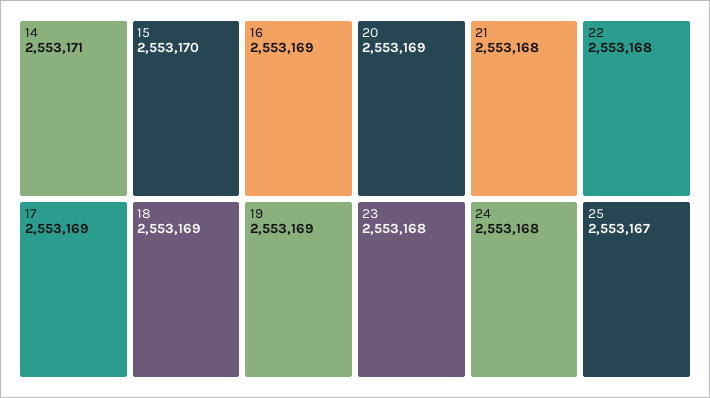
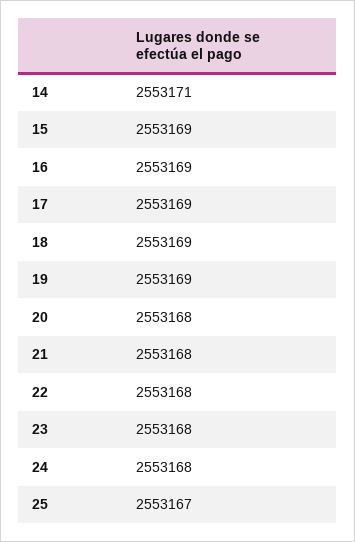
15: 2553170 -> 2553169
20: 2553169 -> 2553168

